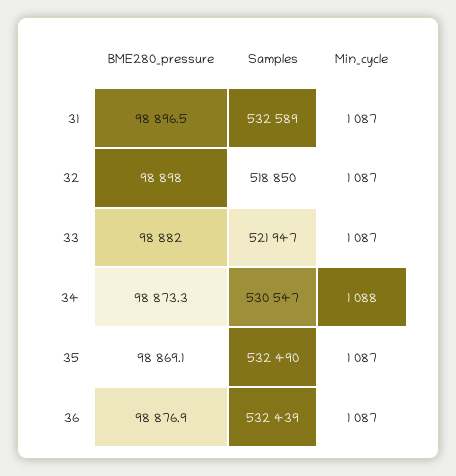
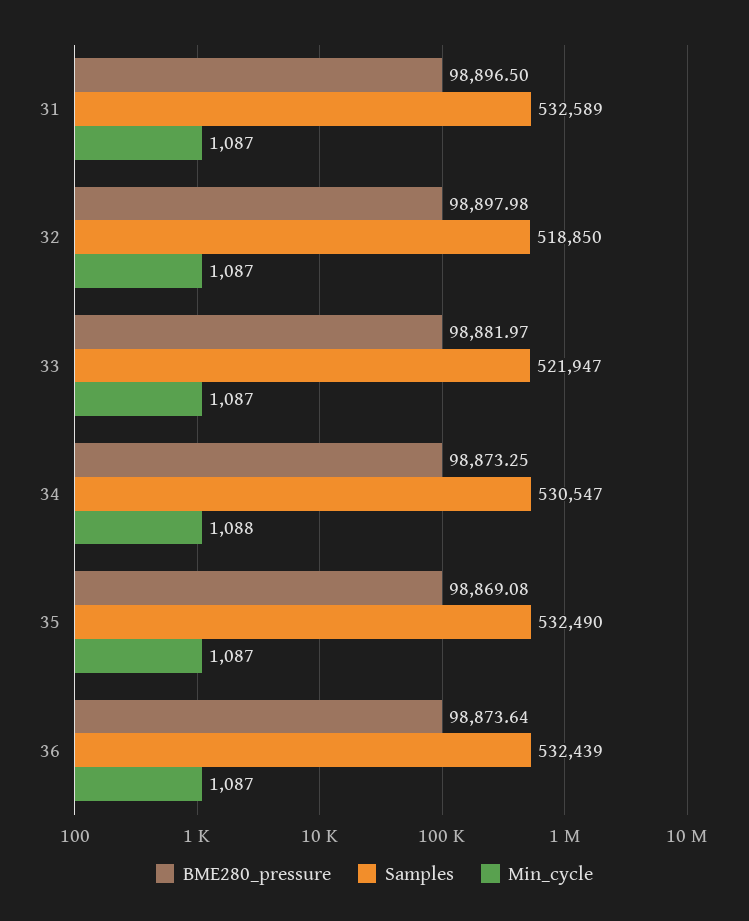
BME280_pressure, 36: 98876.9 -> 98873.64

